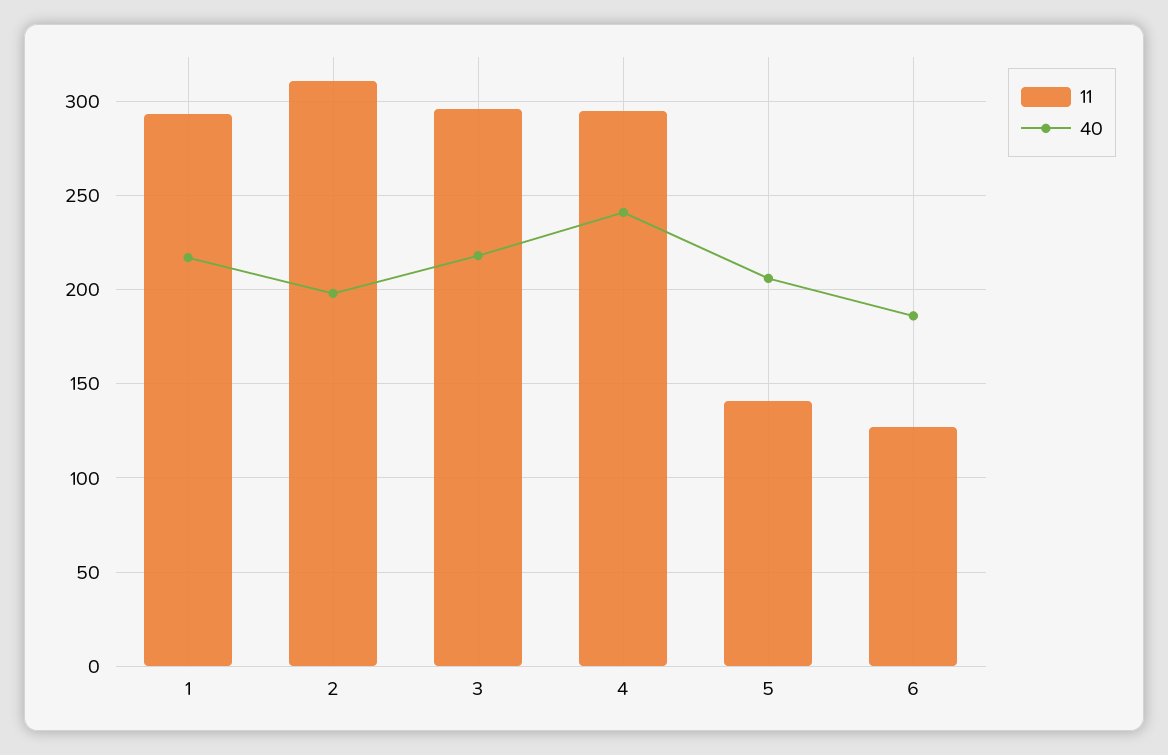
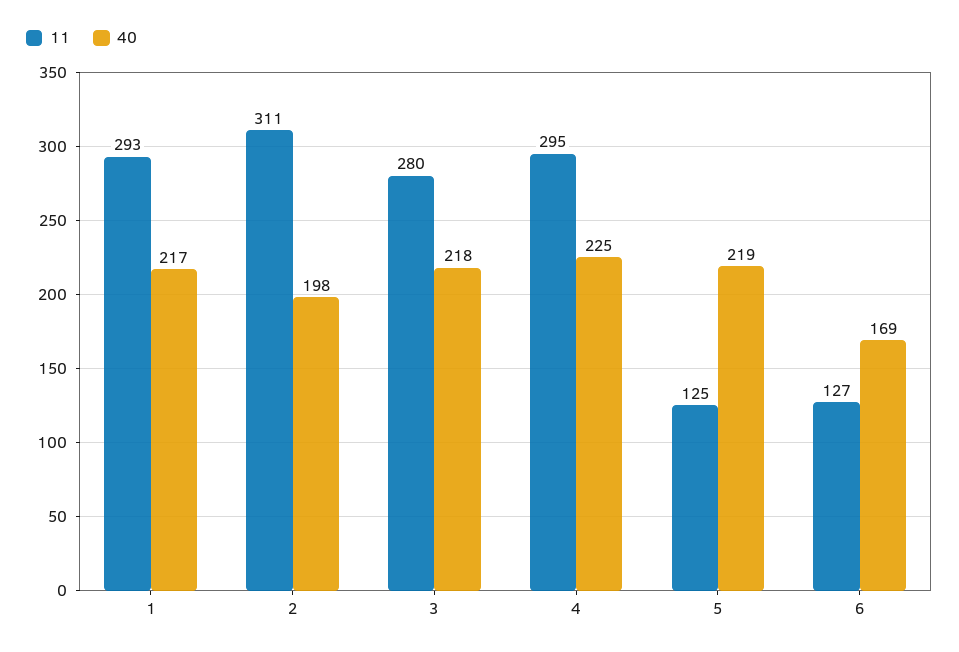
11, 3: 295 -> 280
40, 4: 240 -> 225
11, 5: 140 -> 125
40, 5: 205 -> 219
40, 6: 185 -> 169

